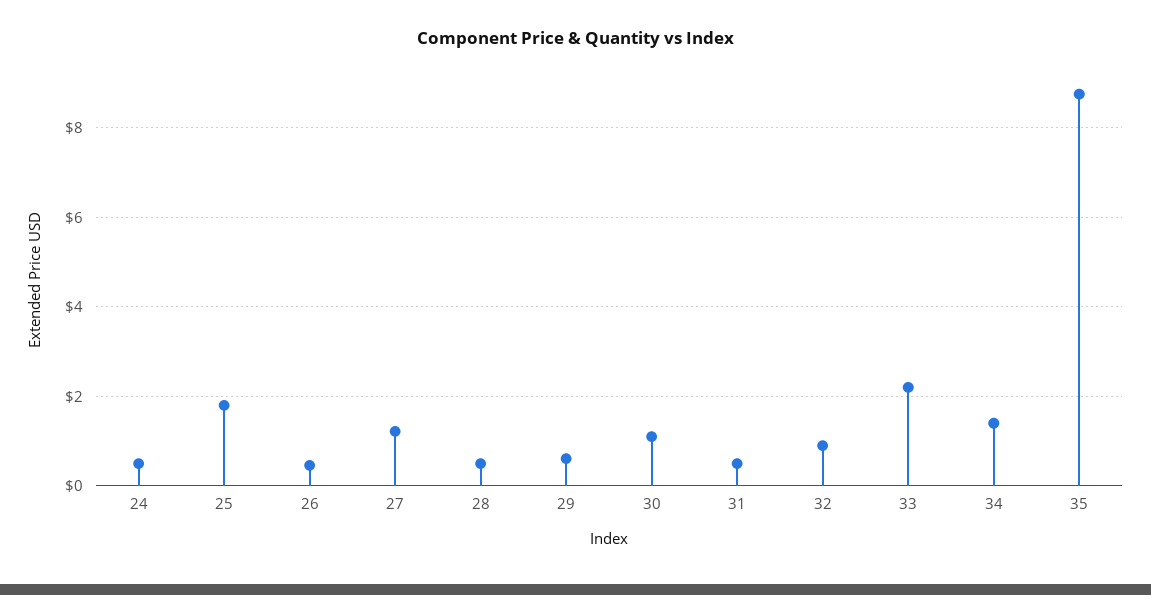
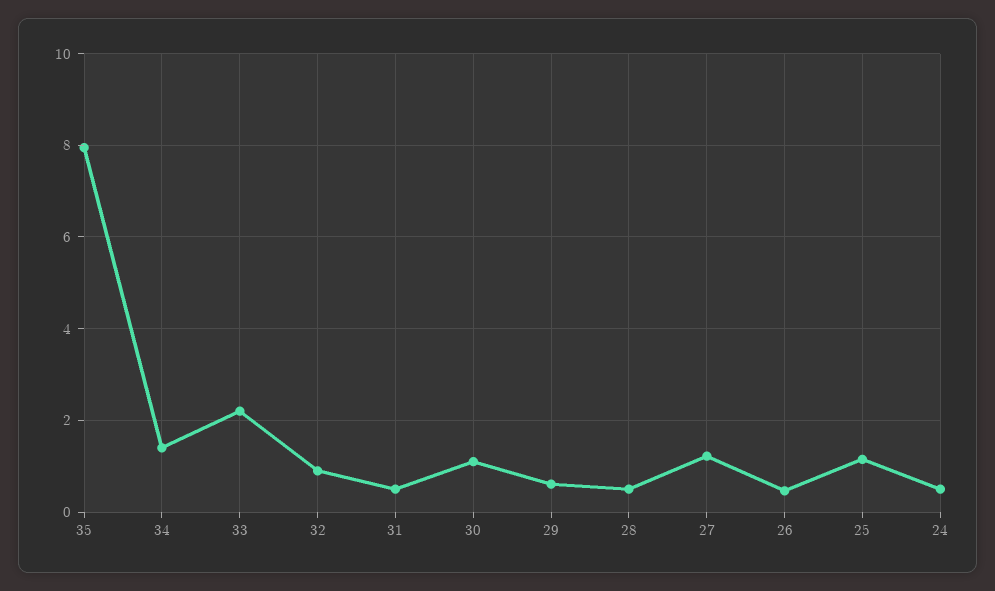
25: 1.8 -> 1.2
35: 8.8 -> 8

